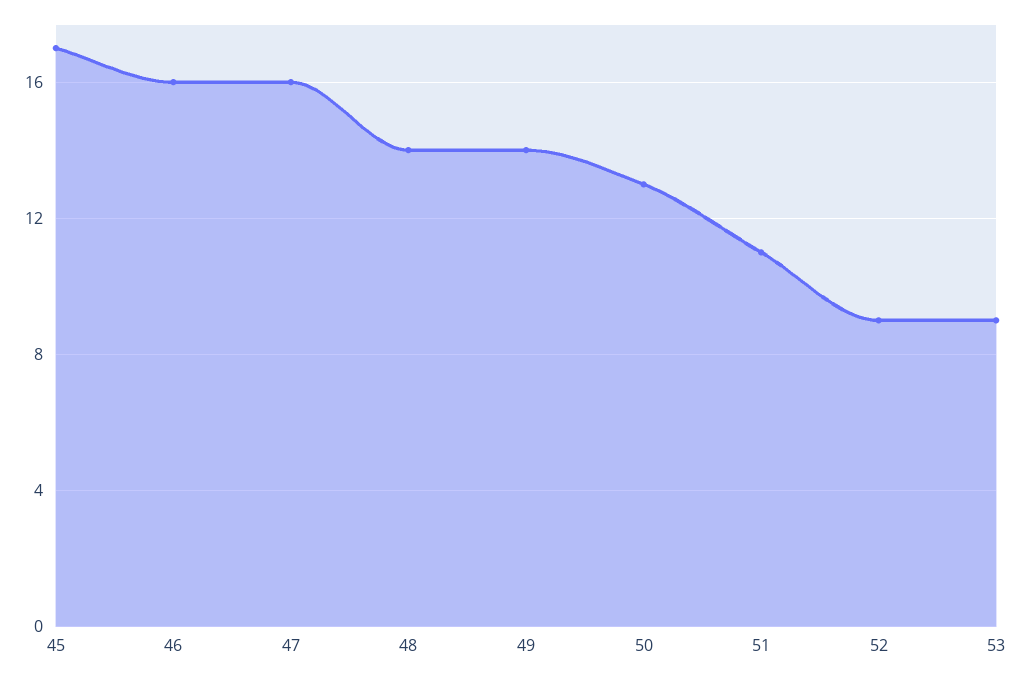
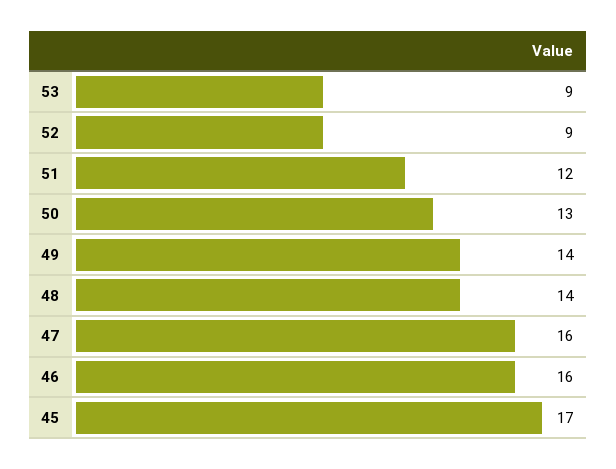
51: 11 -> 12

